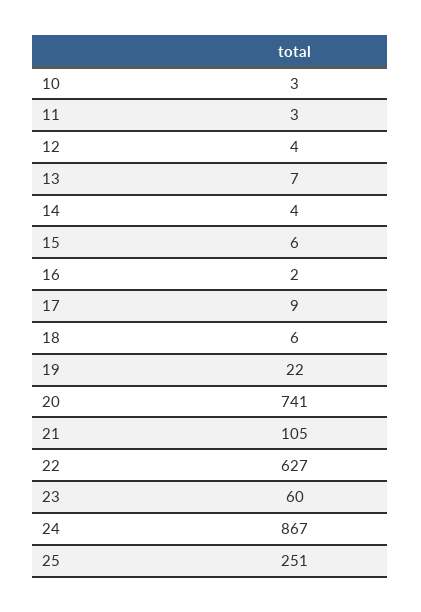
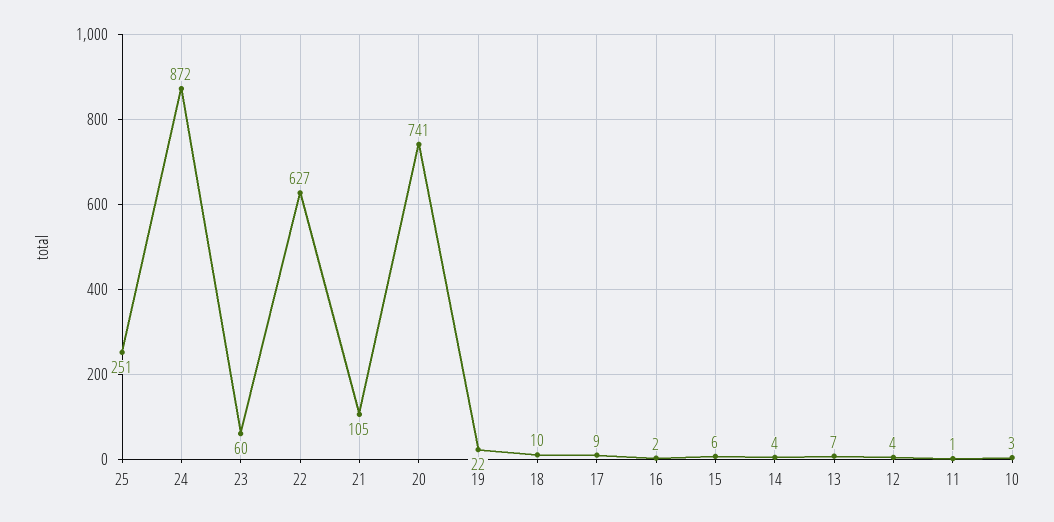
11: 3 -> 1
18: 6 -> 10
24: 867 -> 872

